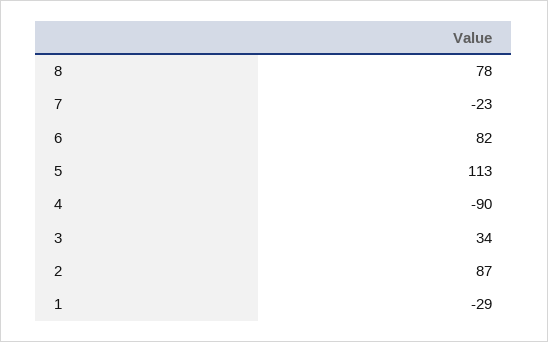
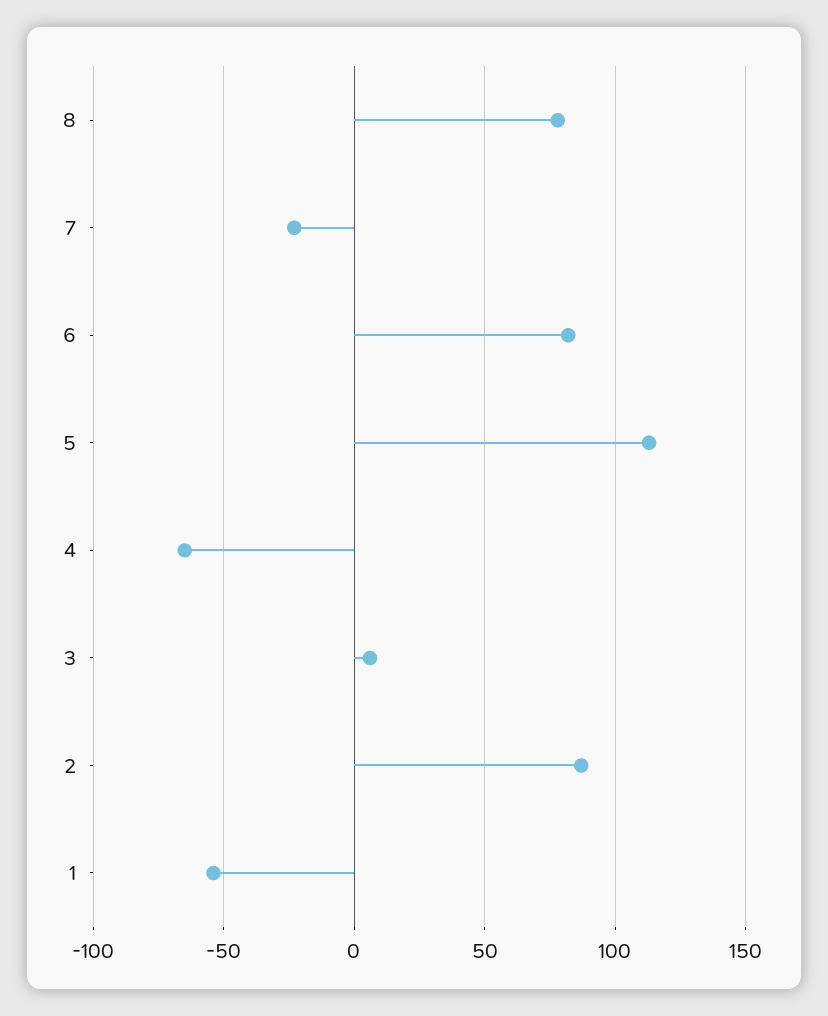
4: -90 -> -65
3: 34 -> 5
1: -29 -> -55

